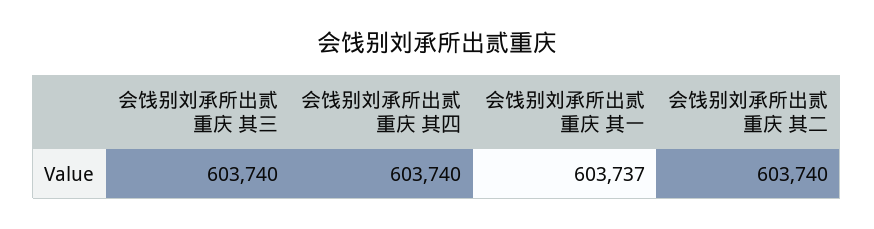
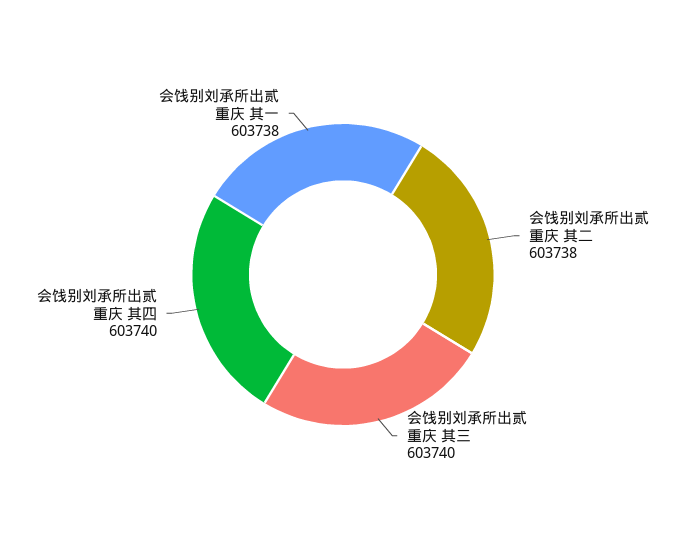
会饯别刘承所出贰重庆 其一: 603737 -> 603738
会饯别刘承所出贰重庆 其二: 603740 -> 603738

